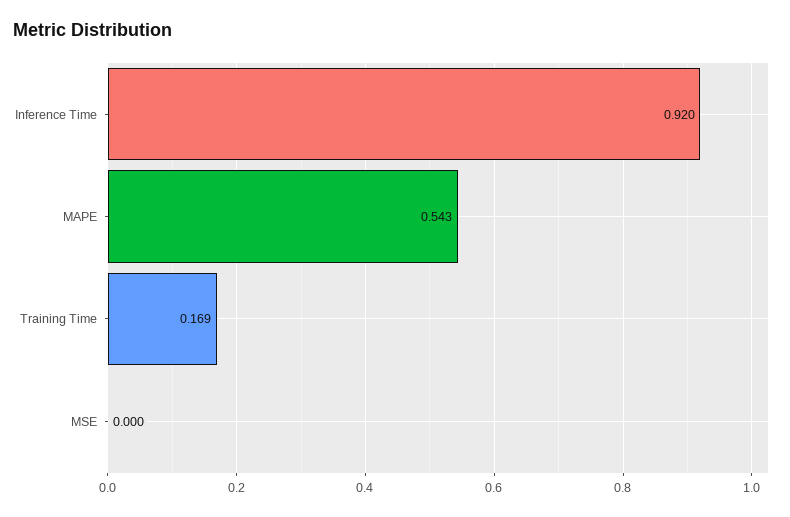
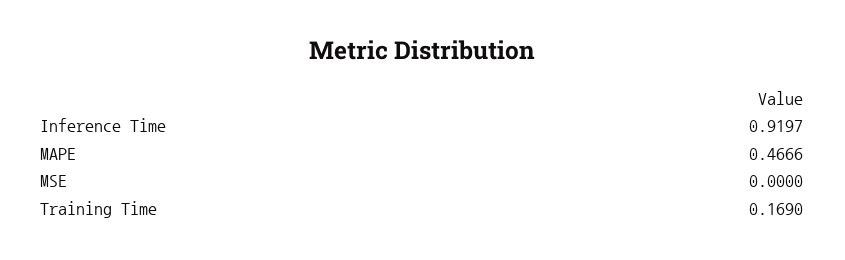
MAPE: 0.543 -> 0.4666

